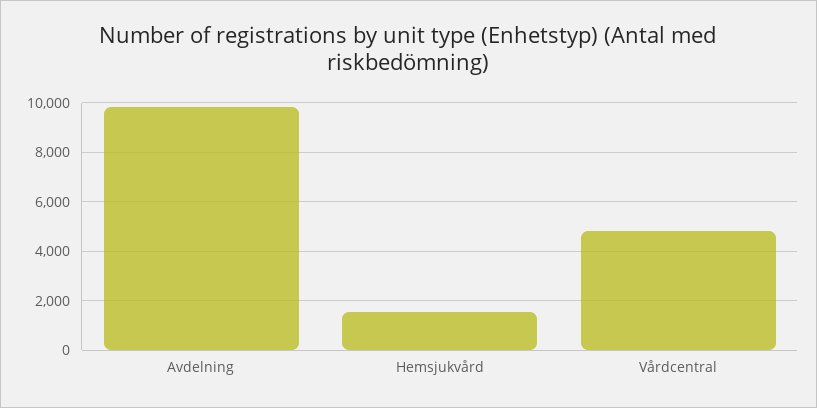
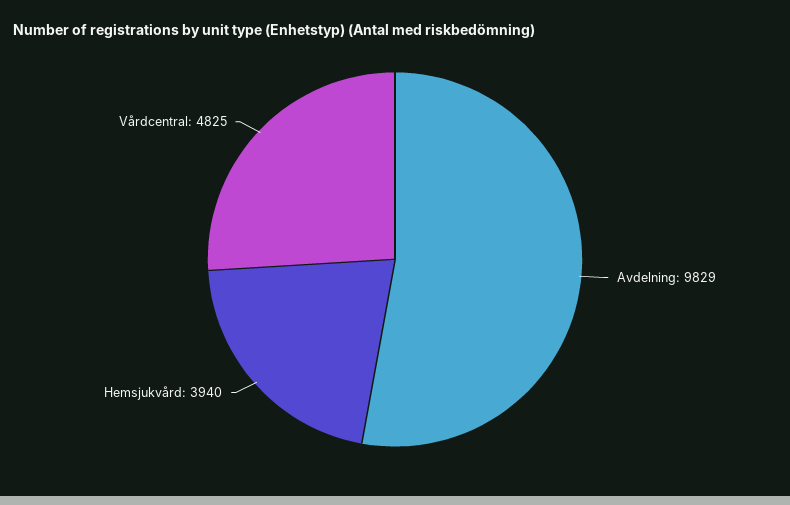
Hemsjukvård: 1500 -> 3940

